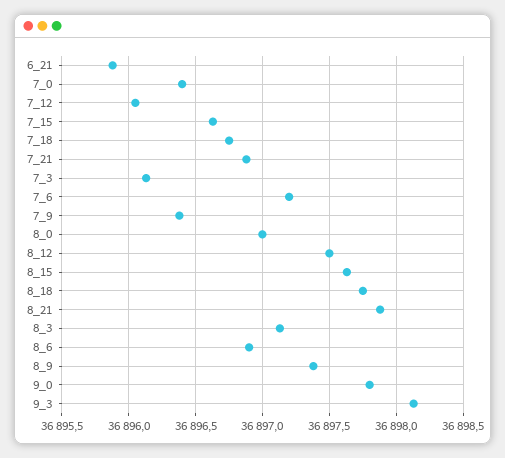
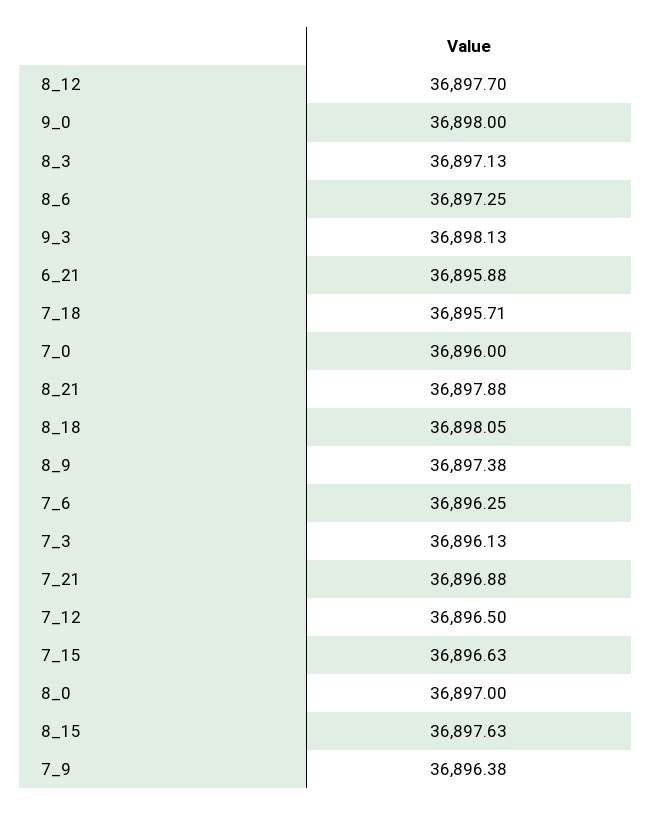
7_0: 36896.4 -> 36896
7_12: 36896.05 -> 36896.5
7_18: 36896.75 -> 36895.71
7_6: 36897.2 -> 36896.25
8_12: 36897.5 -> 36897.7
8_18: 36897.75 -> 36898.05
8_6: 36896.9 -> 36897.25
9_0: 36897.8 -> 36898

